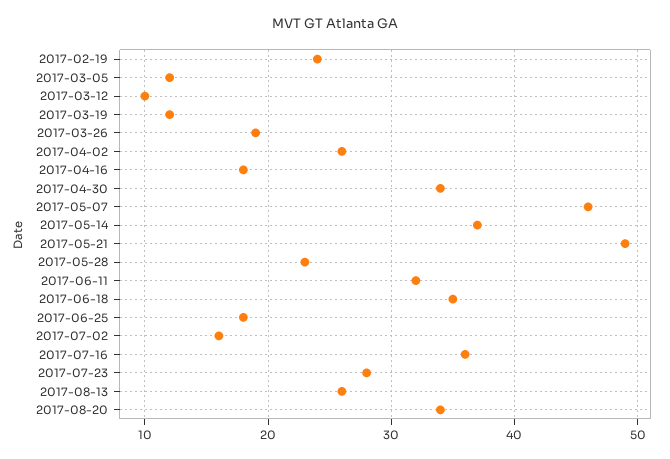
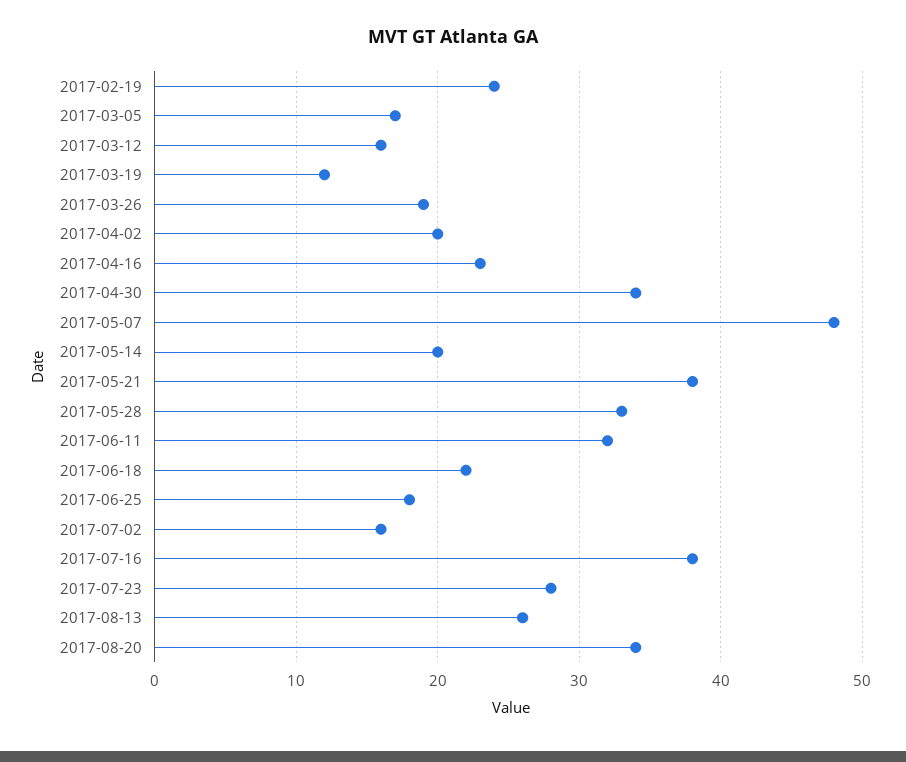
2017-03-05: 12 -> 17
2017-03-12: 10 -> 16
2017-04-02: 26 -> 20
2017-04-16: 18 -> 23
2017-05-07: 46 -> 48
2017-05-14: 37 -> 20
2017-05-21: 49 -> 38
2017-05-28: 23 -> 33
2017-06-18: 35 -> 22
2017-07-16: 36 -> 38

